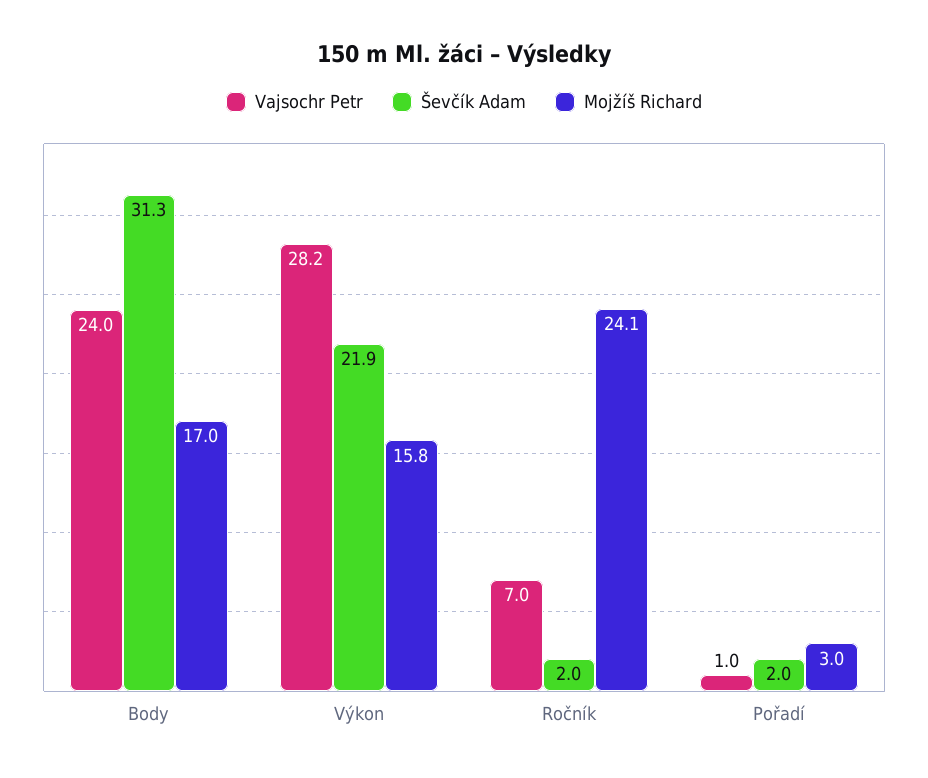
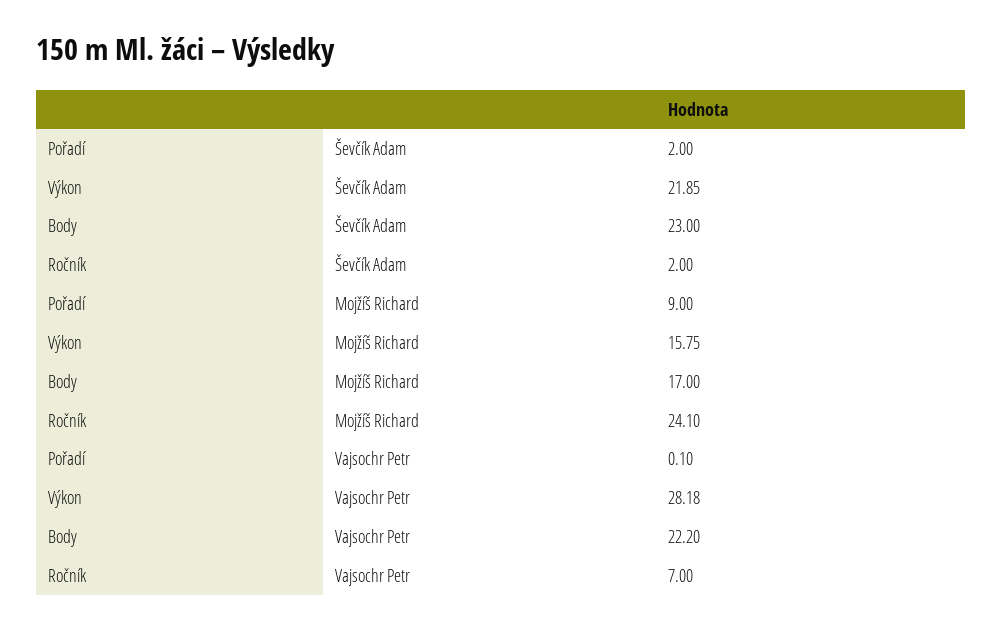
Vajsochr Petr, Body: 24 -> 22.2
Ševčík Adam, Body: 31.3 -> 23
Vajsochr Petr, Pořadí: 1 -> 0.1
Mojžíš Richard, Pořadí: 3 -> 9

